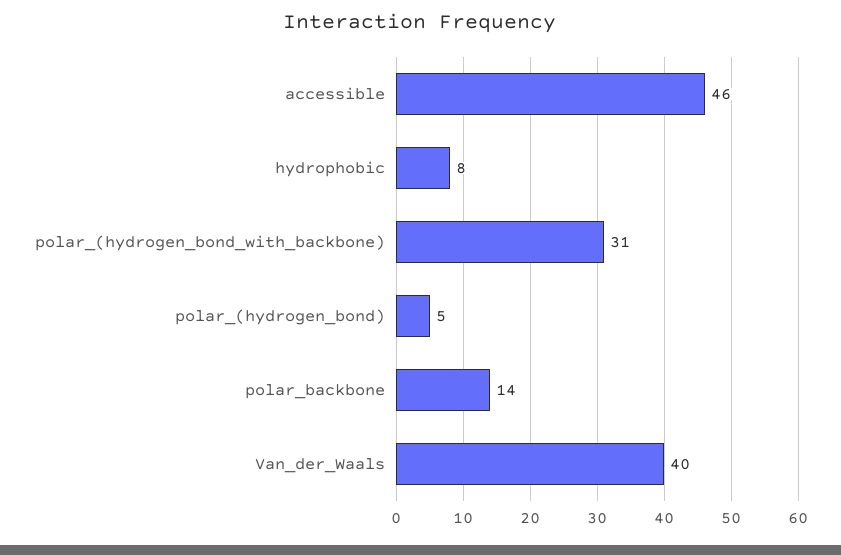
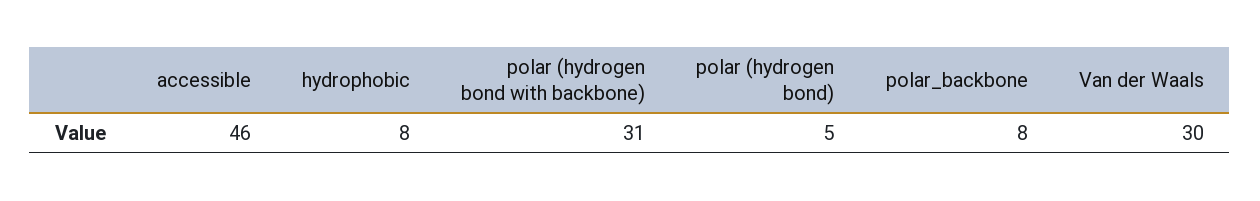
polar_backbone: 14 -> 8
Van_der_Waals: 40 -> 30

